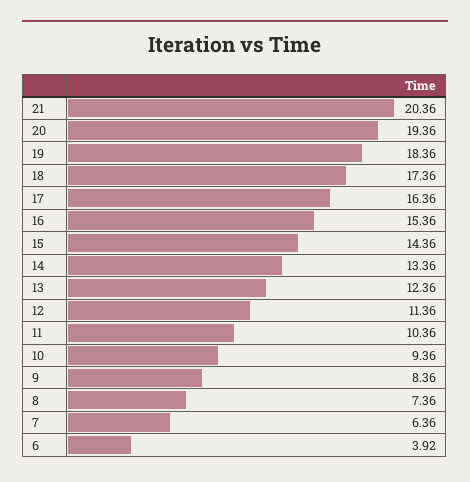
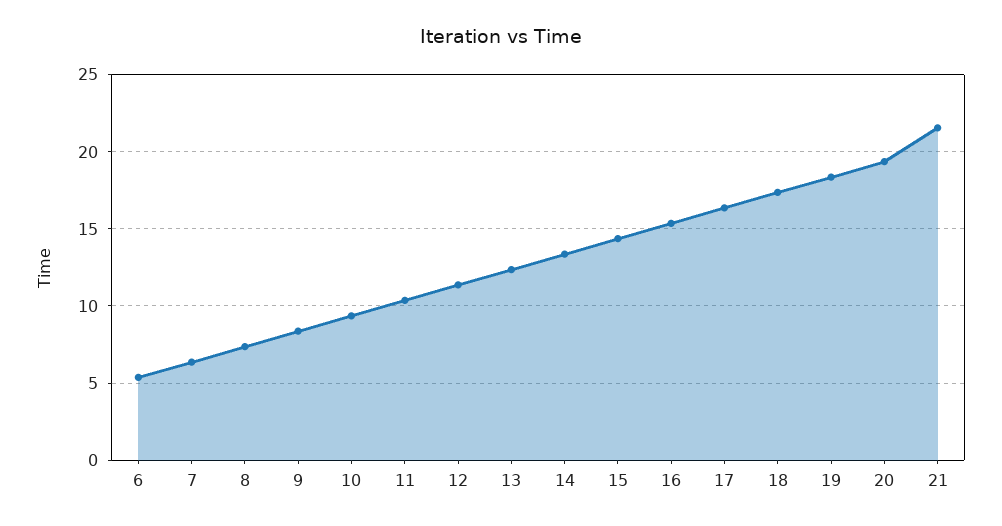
21: 20.36 -> 21.5
6: 3.92 -> 5.5

